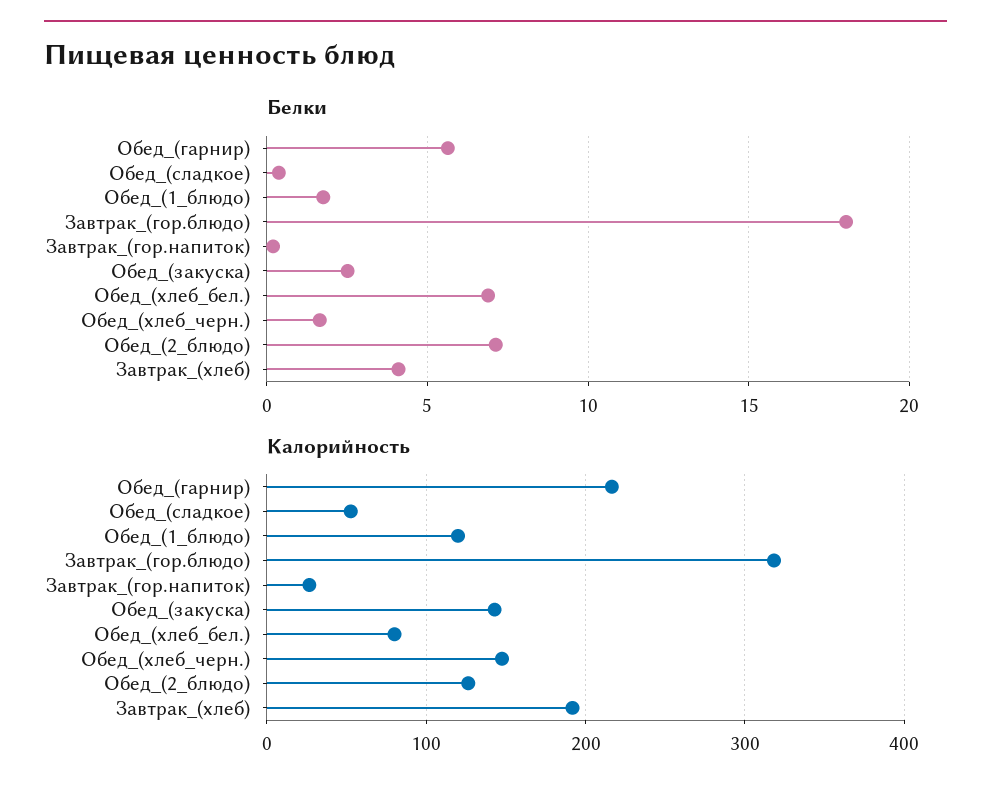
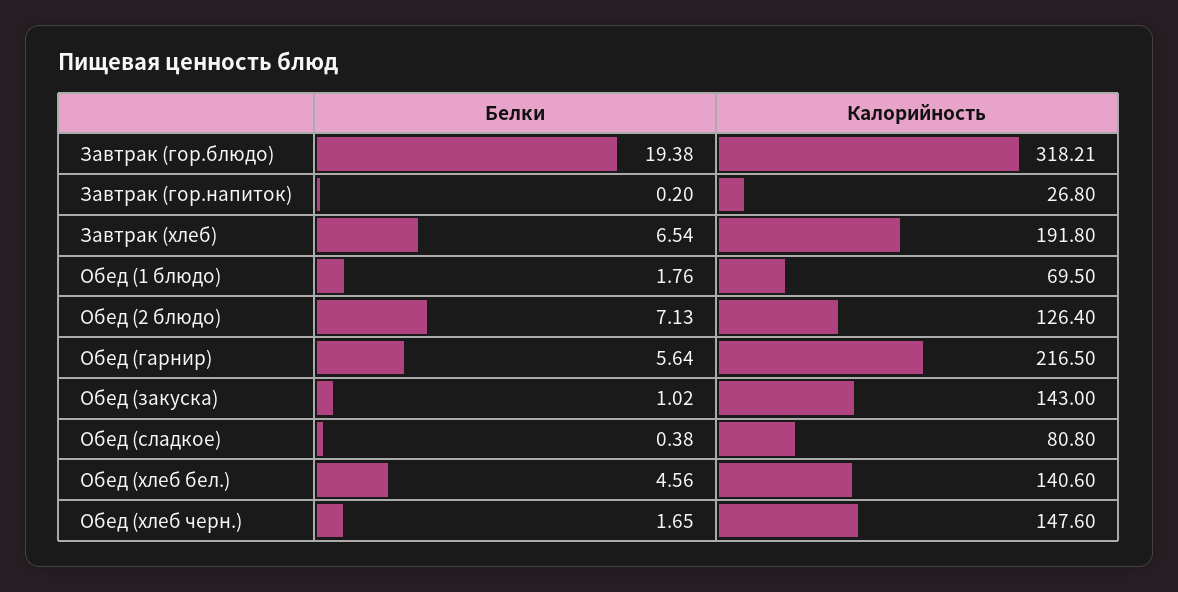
Белки, Завтрак_(гор.блюдо): 18 -> 19.38
Белки, Обед_(закуска): 2.5 -> 1.02
Белки, Обед_(хлеб_бел.): 7 -> 4.56
Белки, Завтрак_(хлеб): 4 -> 6.54
Калорийность, Обед_(сладкое): 50 -> 80.8
Калорийность, Обед_(1_блюдо): 120 -> 69.5
Калорийность, Обед_(хлеб_бел.): 80 -> 140.6

